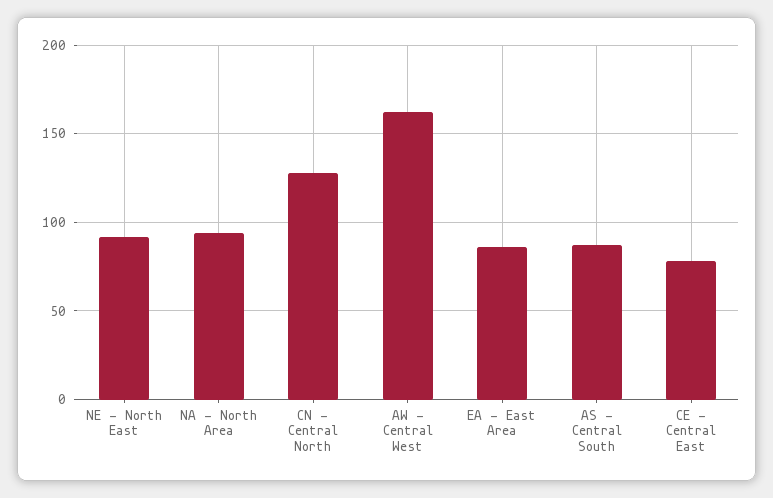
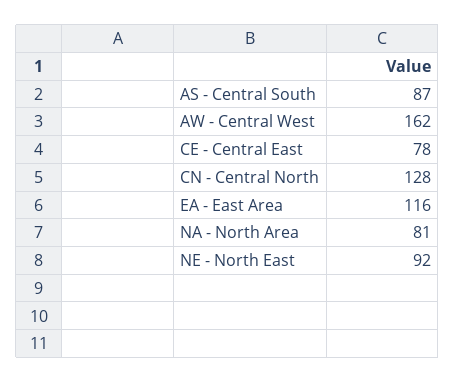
NA - North Area: 95 -> 81
EA - East Area: 85 -> 116

